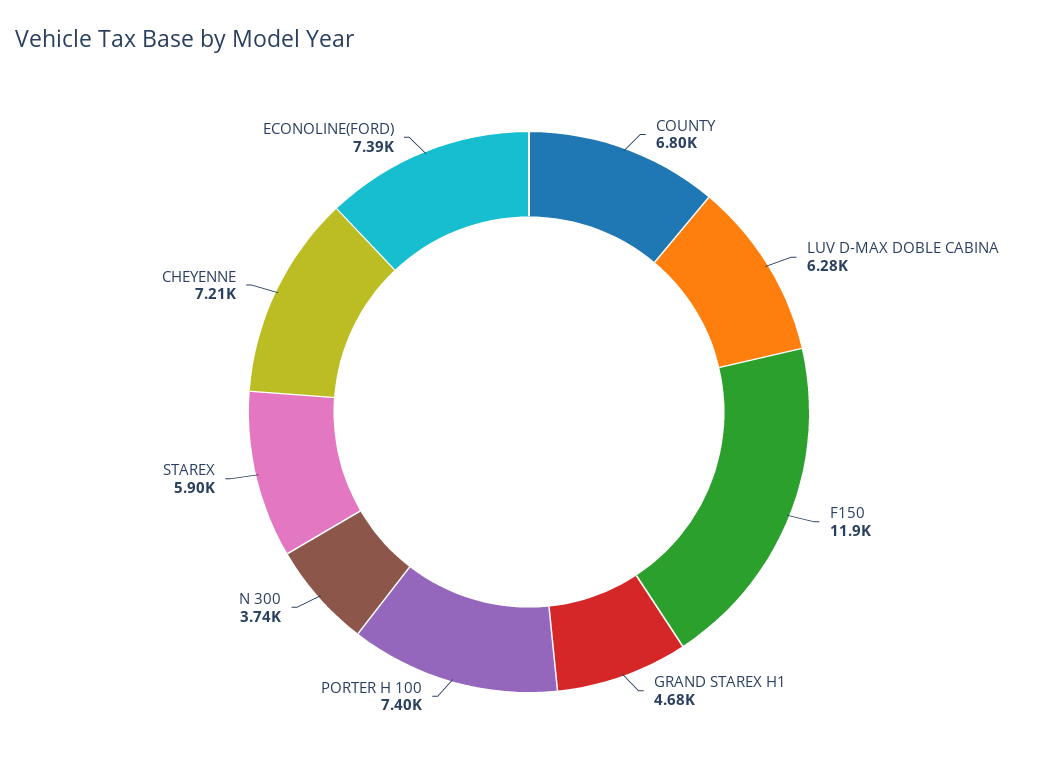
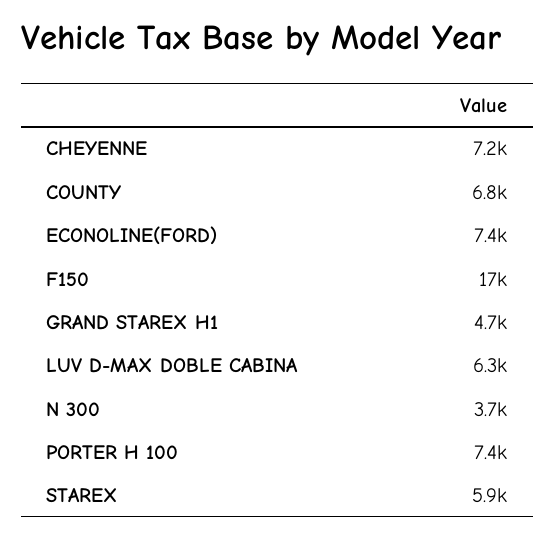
F150: 11900 -> 17000

